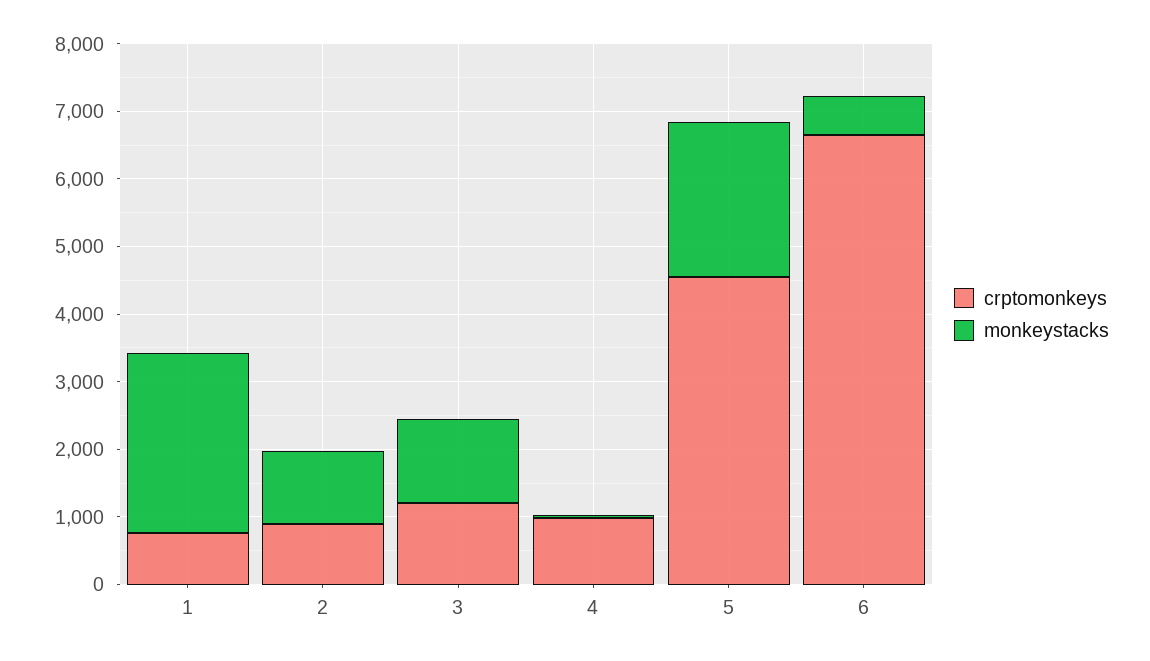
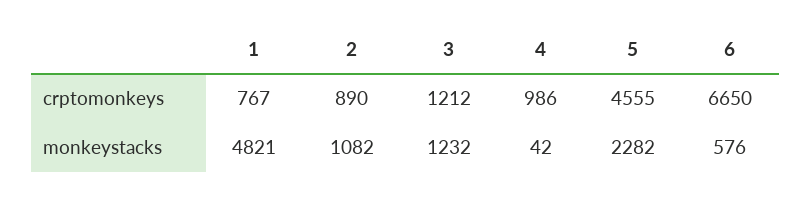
monkeystacks, 1: 2600 -> 4821

